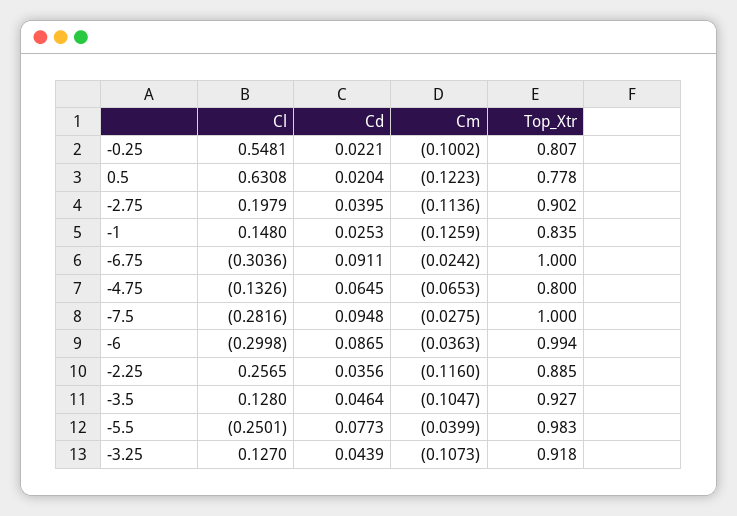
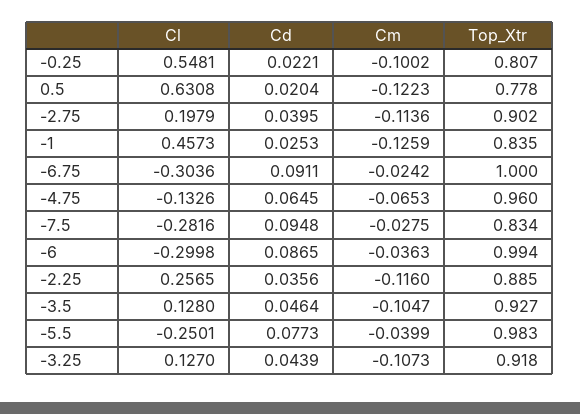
Cl, -1: 0.148 -> 0.4573
Top_Xtr, -4.75: 0.8 -> 0.96
Top_Xtr, -7.5: 1 -> 0.834

